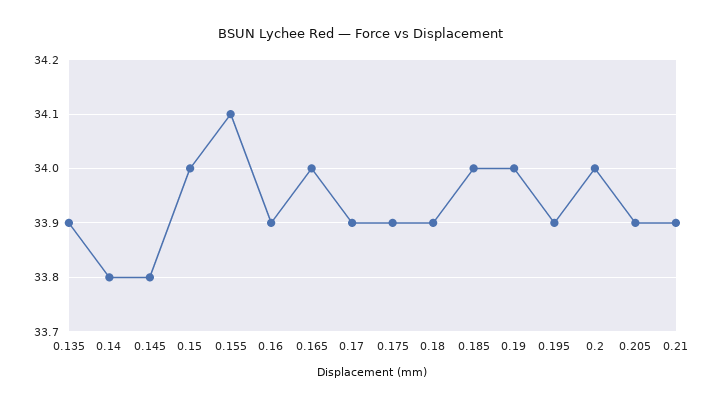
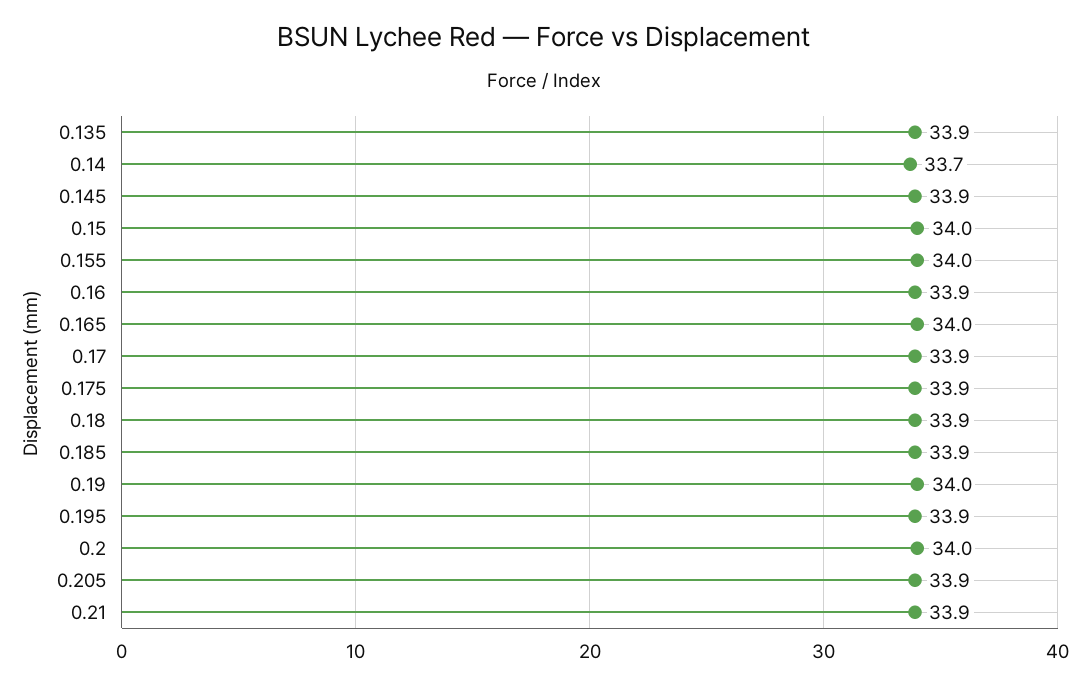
0.14: 33.8 -> 33.7
0.145: 33.8 -> 33.9
0.155: 34.1 -> 34
0.185: 34 -> 33.9

